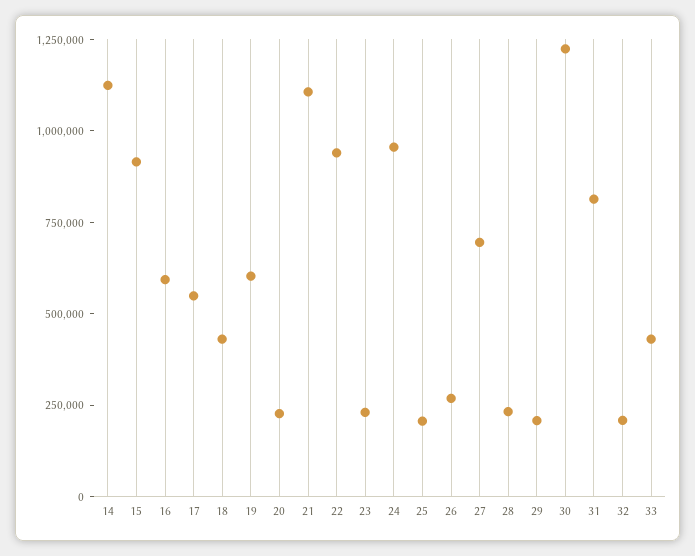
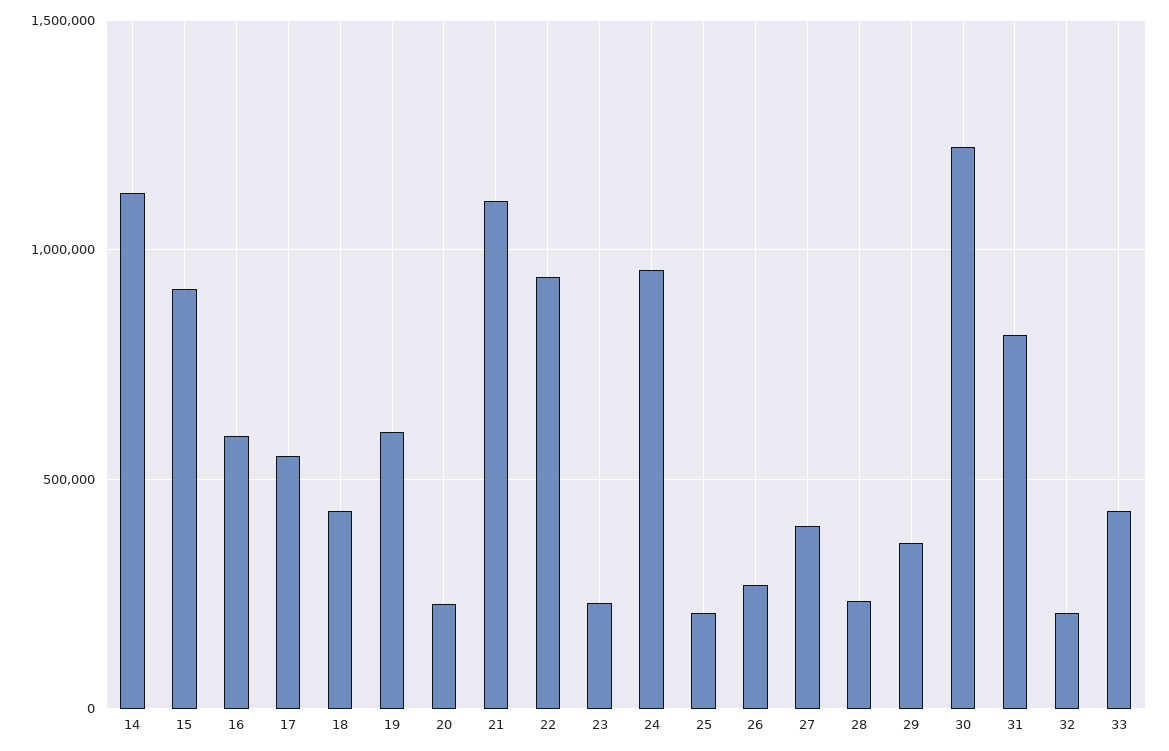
27: 700000 -> 400000
29: 200000 -> 350000

